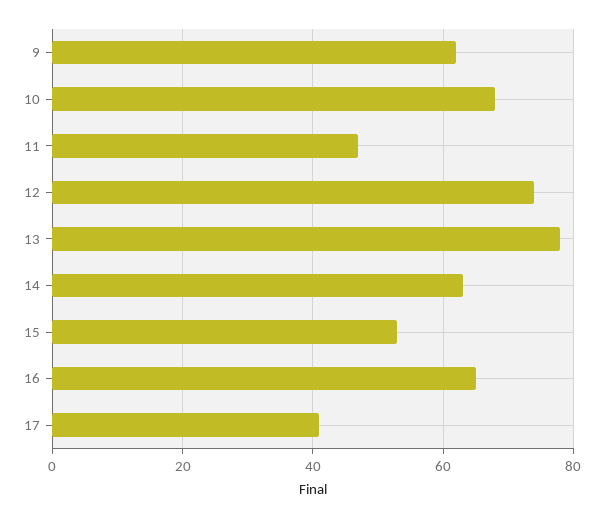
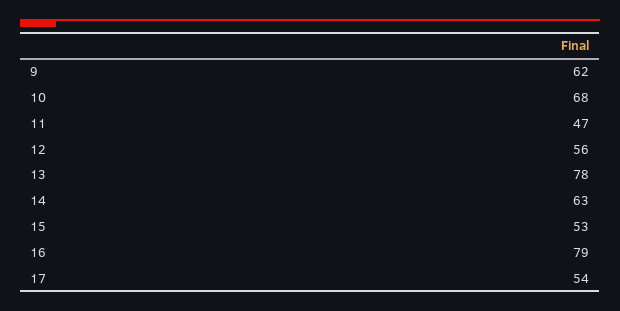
12: 75 -> 56
16: 65 -> 79
17: 40 -> 54

